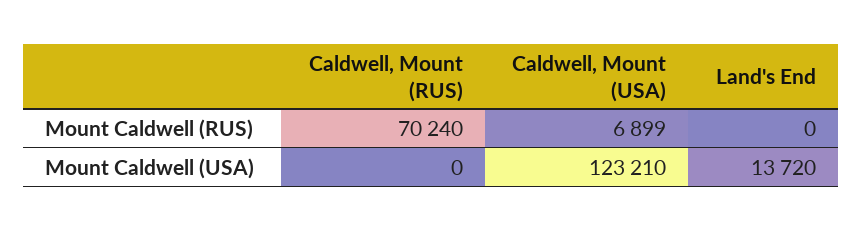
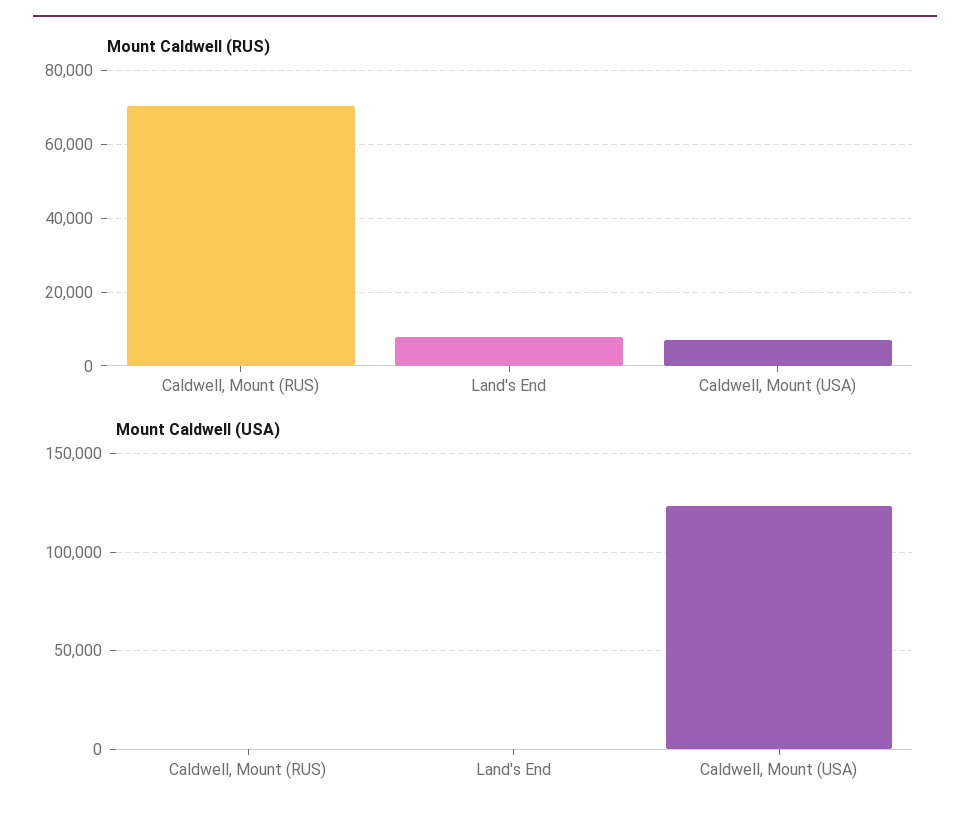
Mount Caldwell (RUS), Land's End: 0 -> 8000
Mount Caldwell (USA), Land's End: 13720 -> 0

